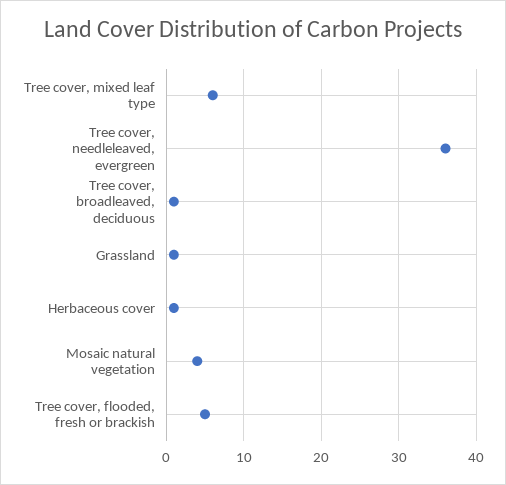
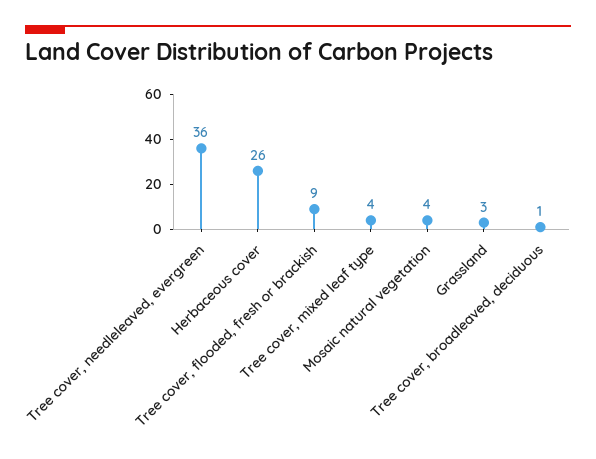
Tree cover, mixed leaf type: 6 -> 4
Grassland: 1 -> 3
Herbaceous cover: 1 -> 26
Tree cover, flooded, fresh or brackish: 5 -> 9

